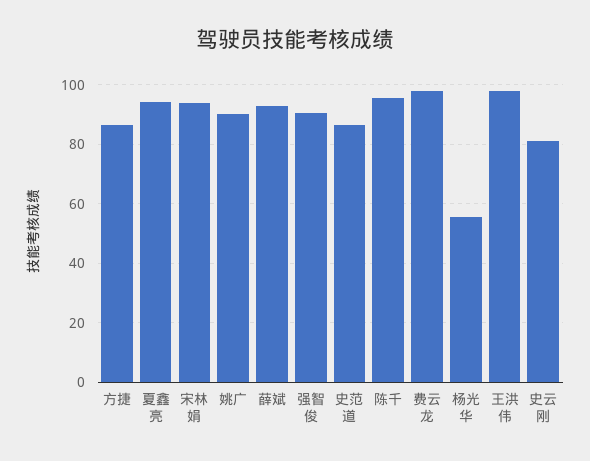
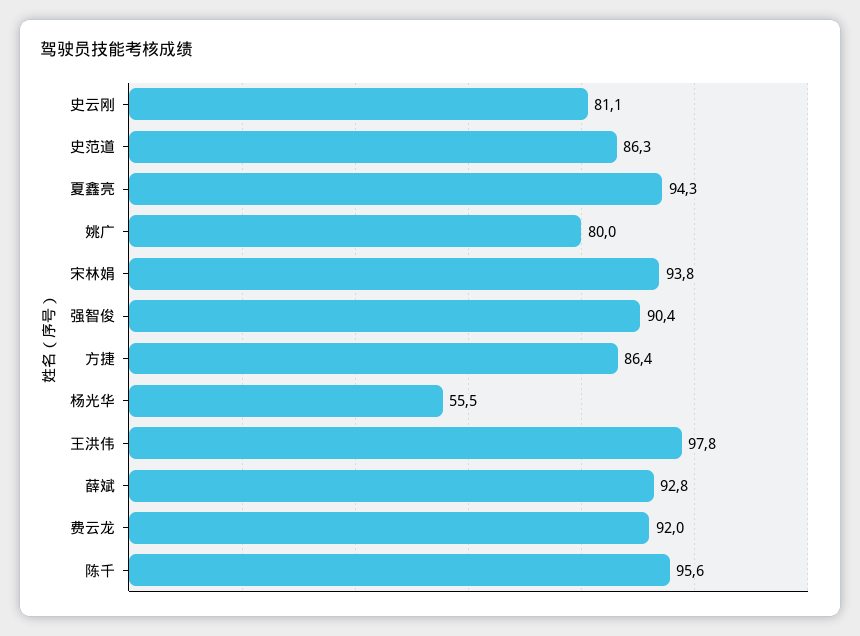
姚广: 90 -> 80
费云龙: 97.5 -> 92

